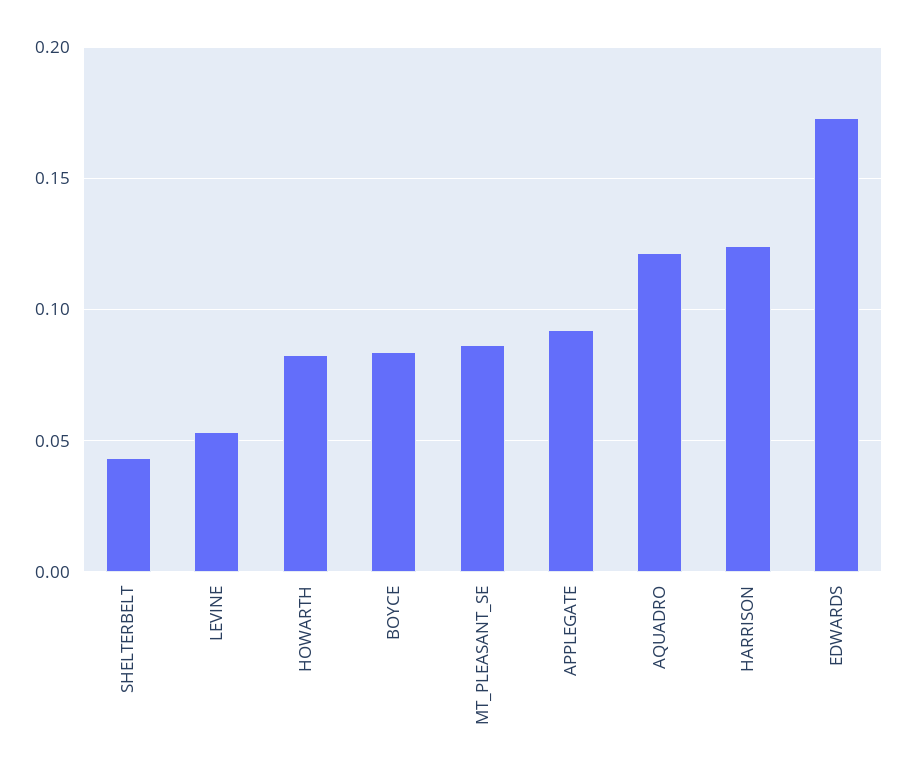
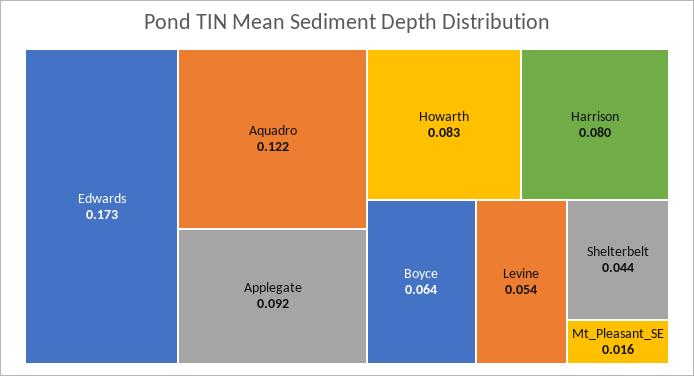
BOYCE: 0.085 -> 0.064
MT_PLEASANT_SE: 0.085 -> 0.016
HARRISON: 0.125 -> 0.08

